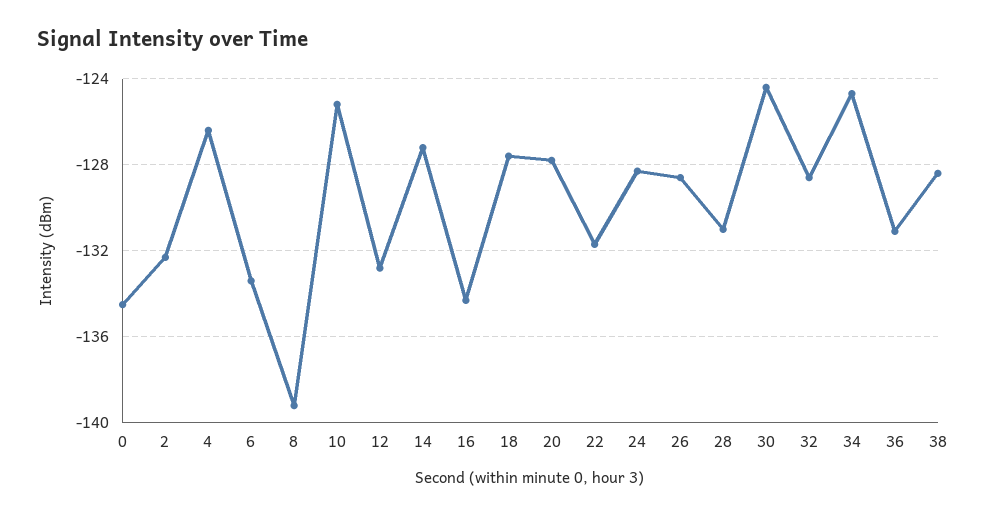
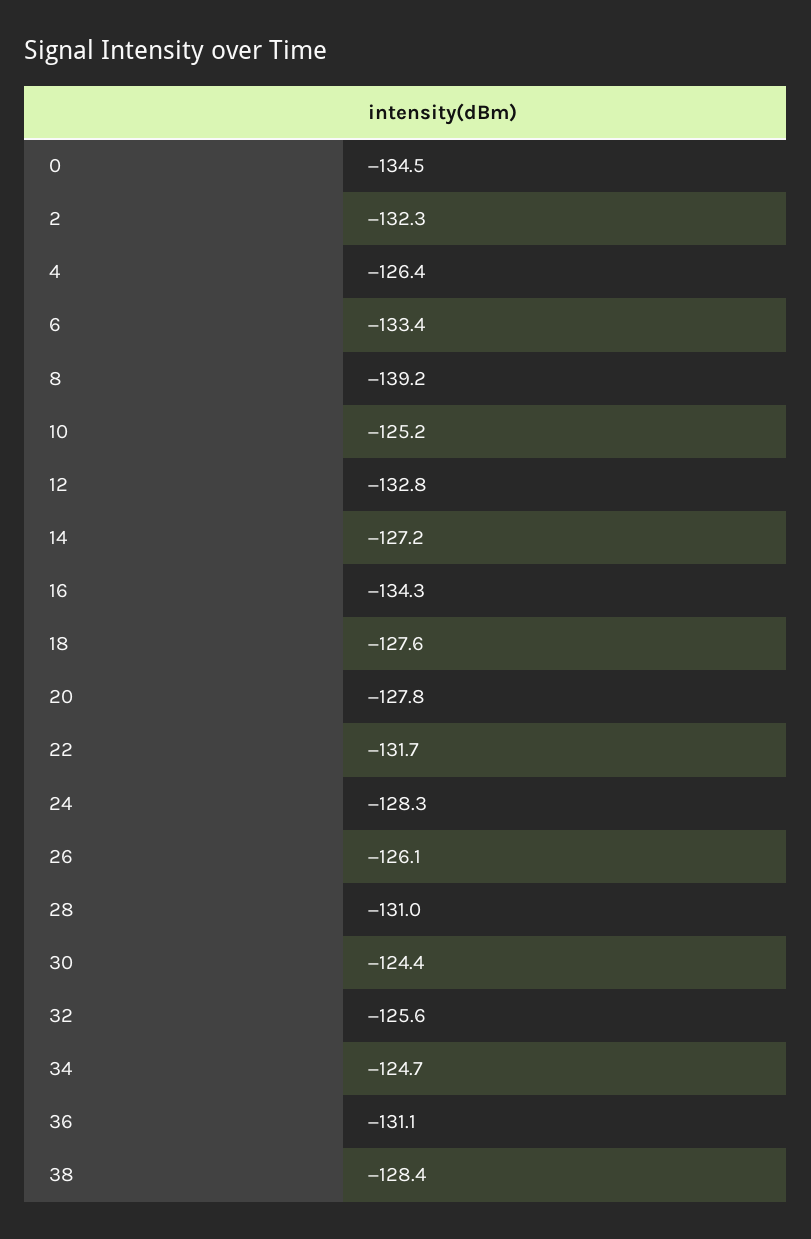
26: -128.5 -> -126.1
32: -128.5 -> -125.6

